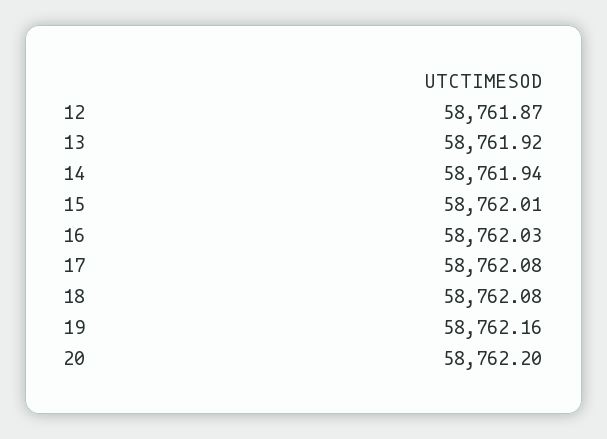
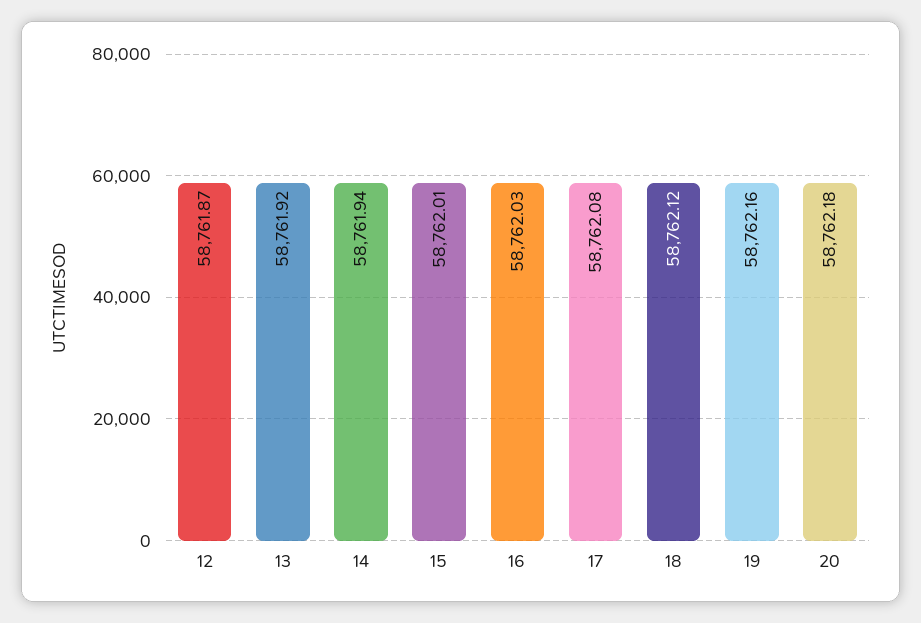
18: 58762.08 -> 58762.12
20: 58762.2 -> 58762.18

